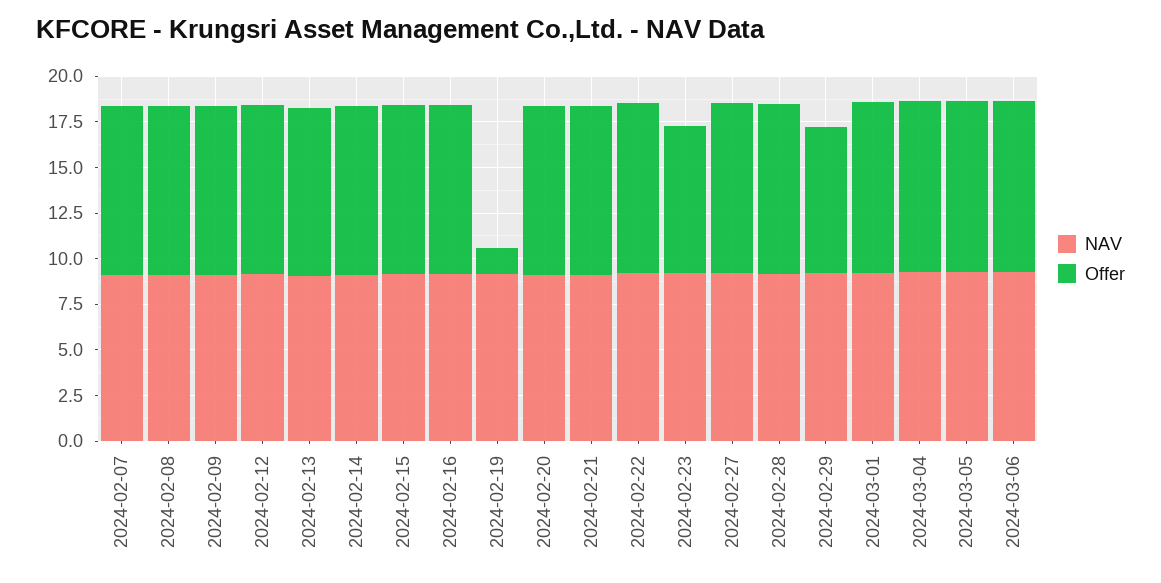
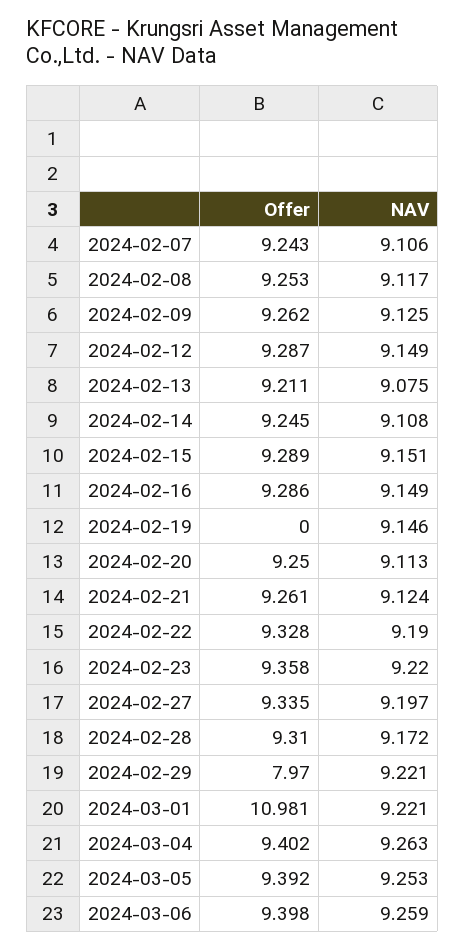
Offer, 2024-02-19: 1.5 -> 0
Offer, 2024-02-23: 8 -> 9.358
Offer, 2024-03-01: 9.5 -> 10.981

